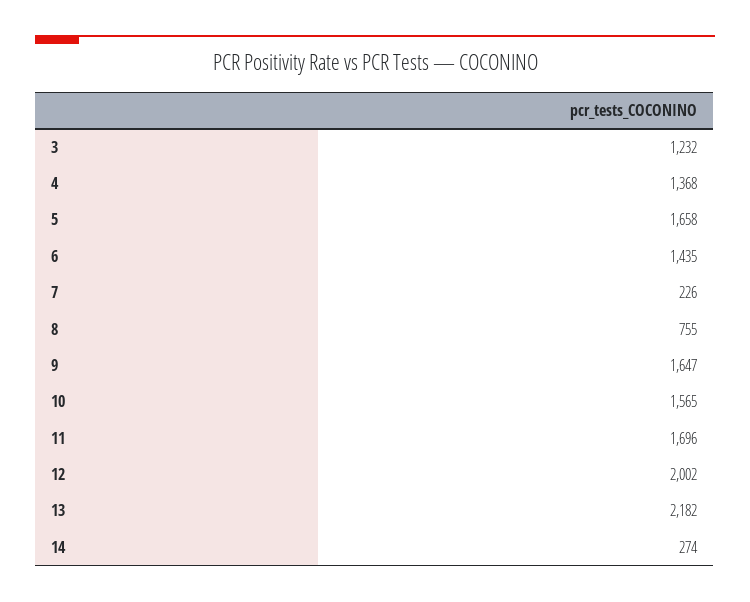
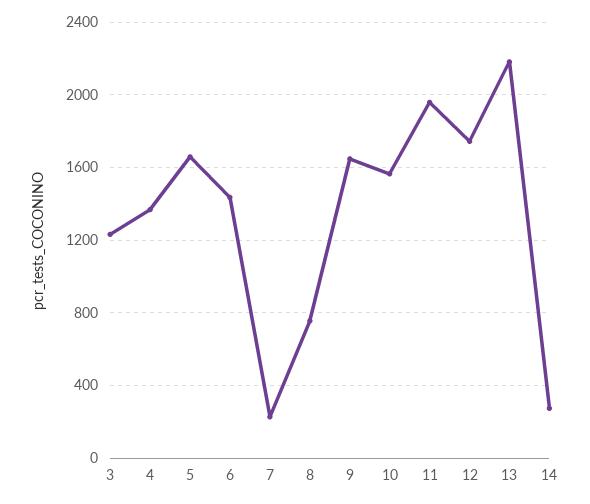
11: 1696 -> 1950
12: 2002 -> 1750

